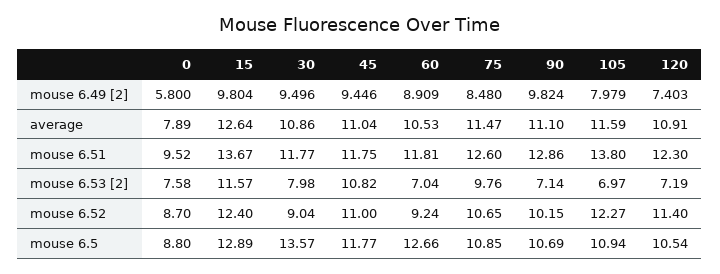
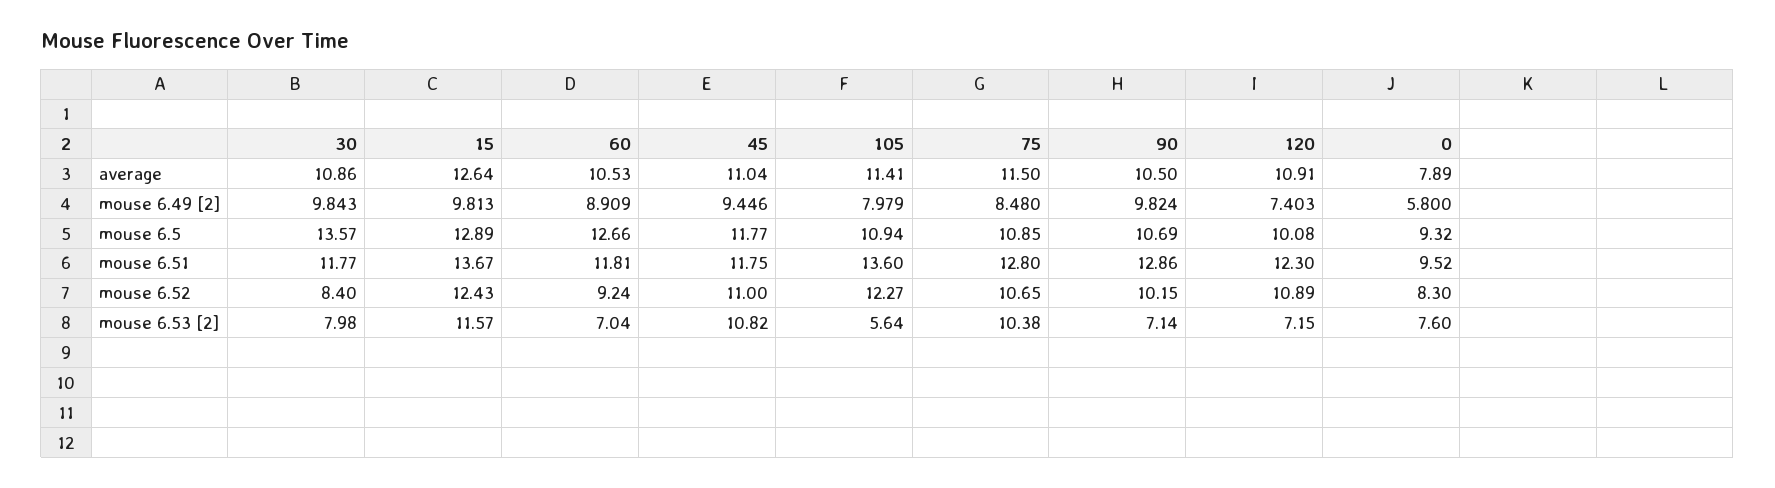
15, mouse 6.49 [2]: 9.804 -> 9.813
30, mouse 6.49 [2]: 9.496 -> 9.843
75, average: 11.47 -> 11.5
90, average: 11.1 -> 10.5
105, average: 11.59 -> 11.41
75, mouse 6.51: 12.6 -> 12.8
105, mouse 6.51: 13.8 -> 13.6
0, mouse 6.53 [2]: 7.58 -> 7.6
75, mouse 6.53 [2]: 9.76 -> 10.38
105, mouse 6.53 [2]: 6.97 -> 5.64
120, mouse 6.53 [2]: 7.19 -> 7.15
0, mouse 6.52: 8.7 -> 8.3
15, mouse 6.52: 12.4 -> 12.43
30, mouse 6.52: 9.04 -> 8.4
120, mouse 6.52: 11.4 -> 10.89
0, mouse 6.5: 8.8 -> 9.32
120, mouse 6.5: 10.54 -> 10.08

